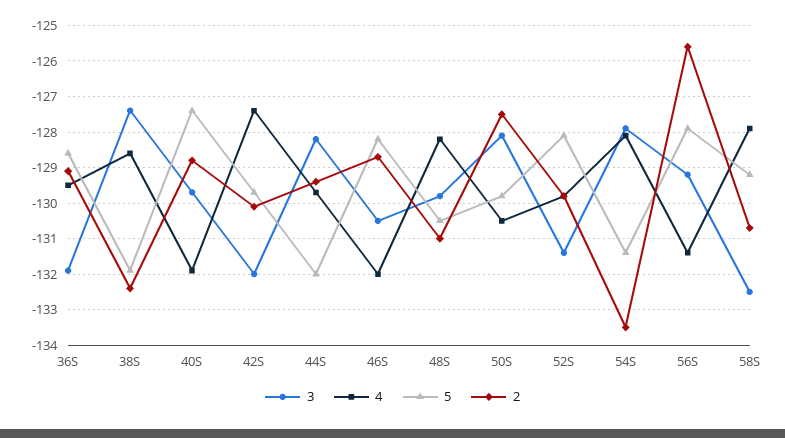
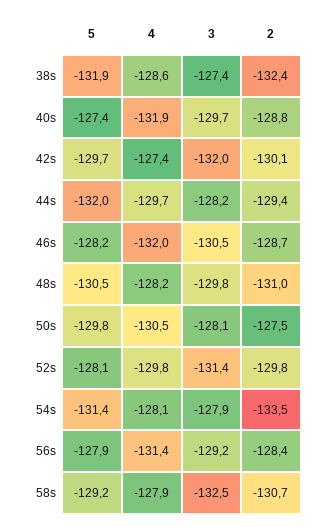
3, 36S: -132 -> none
4, 36S: -129.5 -> none
5, 36S: -128.5 -> none
2, 36S: -129 -> none
2, 56S: -125.5 -> -128.4

